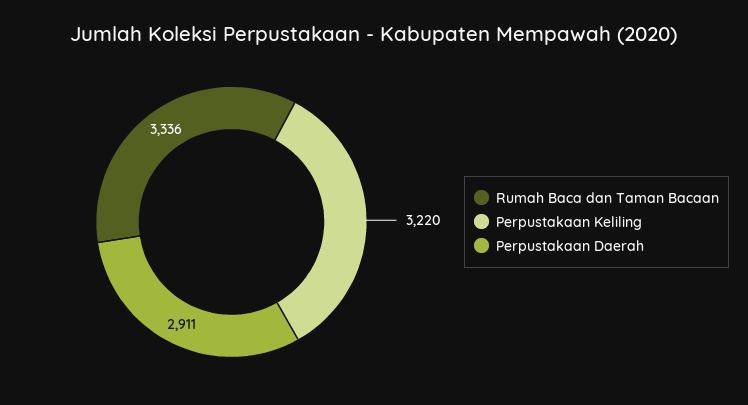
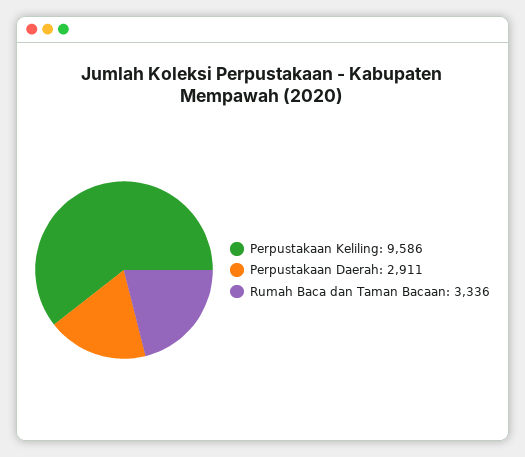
Perpustakaan Keliling: 3220 -> 9586

